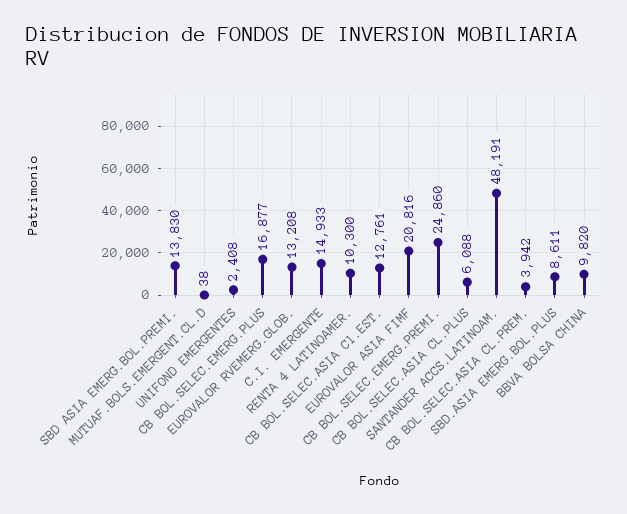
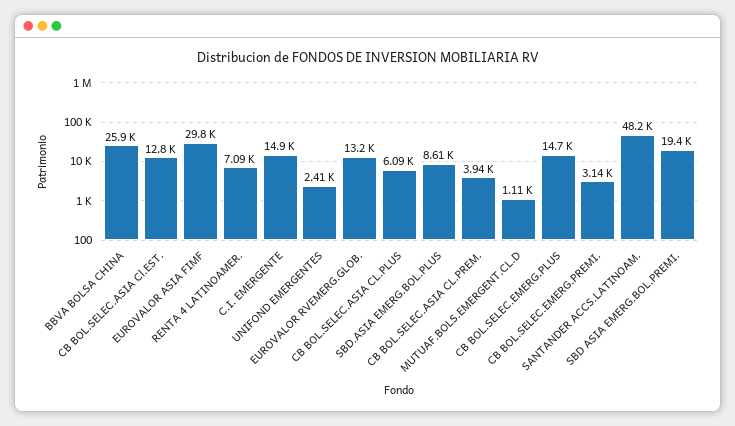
SBD ASIA EMERG.BOL.PREMI.: 13830 -> 19400
MUTUAF.BOLS.EMERGENT.CL.D: 38 -> 1110
CB BOL.SELEC.EMERG.PLUS: 16877 -> 14700
RENTA 4 LATINOAMER.: 10300 -> 7090
EUROVALOR ASIA FIMF: 20816 -> 29800
CB BOL.SELEC.EMERG.PREMI.: 24860 -> 3140
BBVA BOLSA CHINA: 9820 -> 25900

